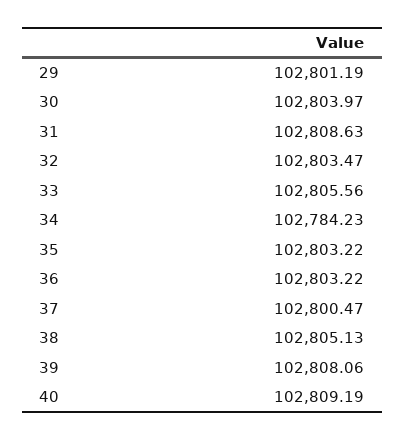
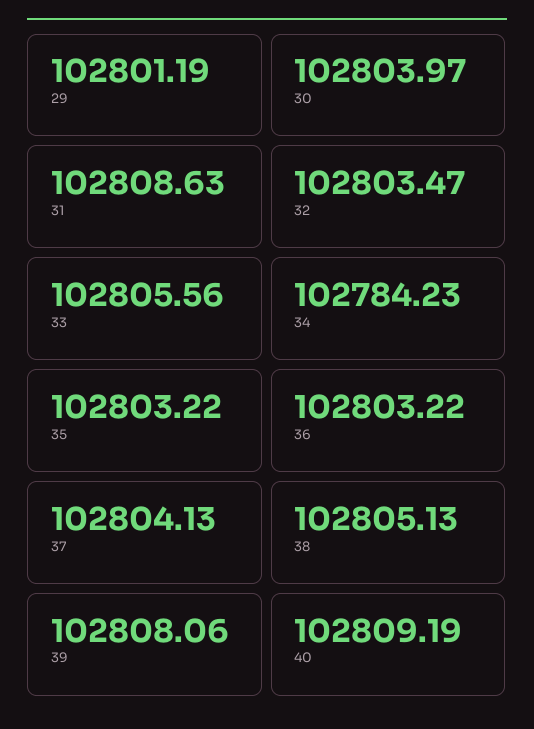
37: 102800.47 -> 102804.13

